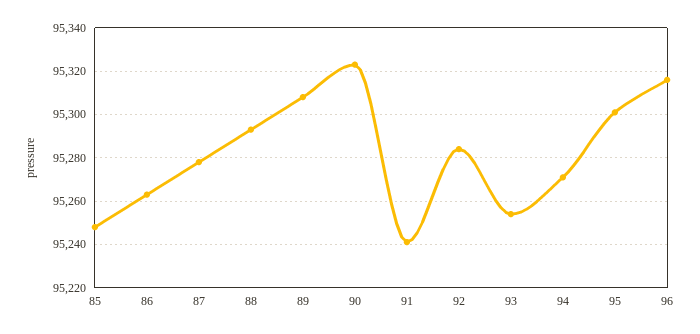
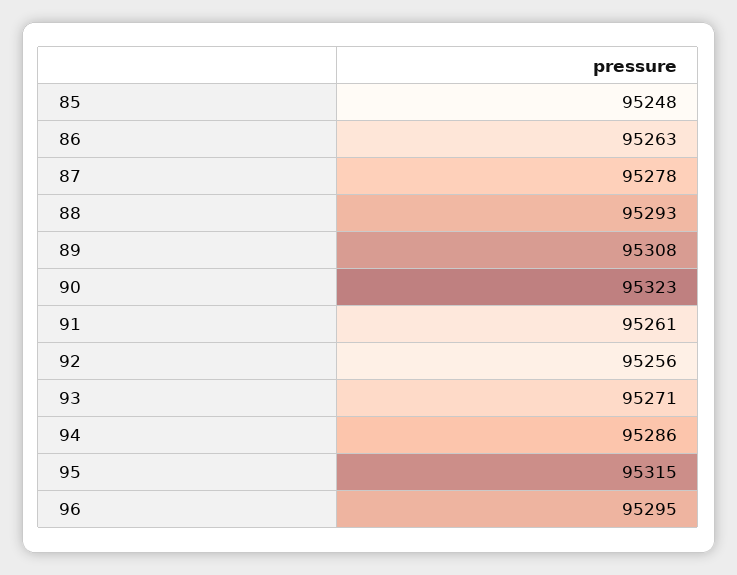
91: 95240 -> 95261
92: 95285 -> 95256
93: 95255 -> 95271
94: 95270 -> 95286
95: 95300 -> 95315
96: 95315 -> 95295

